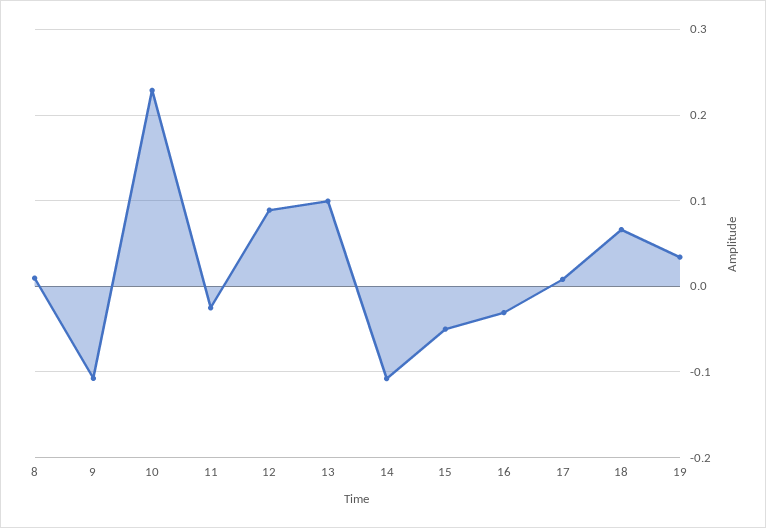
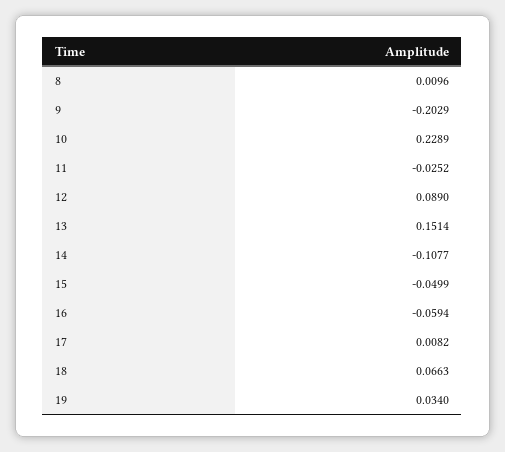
9: -0.11 -> -0.2029
13: 0.1 -> 0.1514
16: -0.03 -> -0.0594

